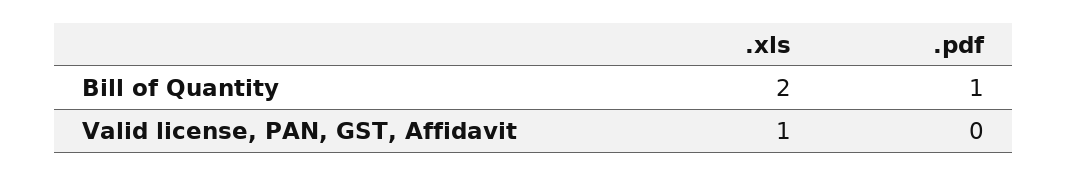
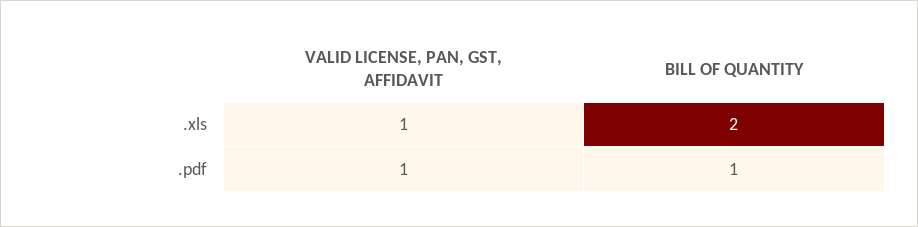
.pdf, Valid license, PAN, GST, Affidavit: 0 -> 1

